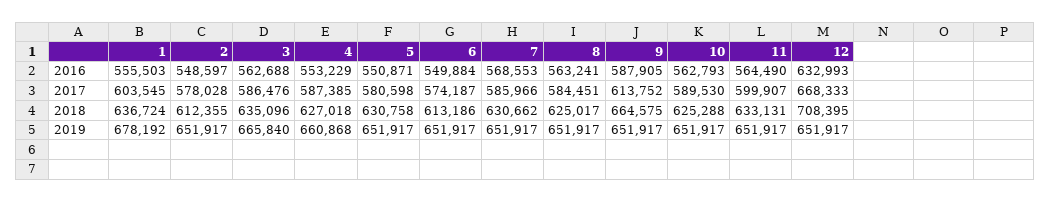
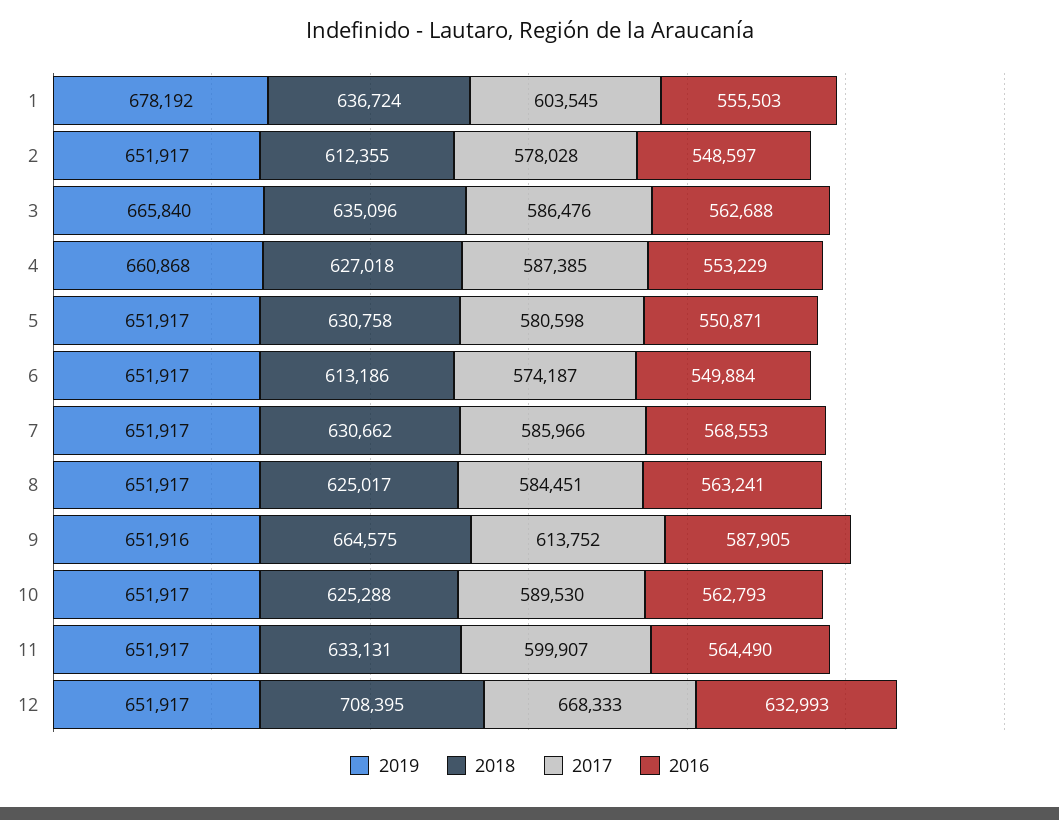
2019, 9: 651917 -> 651916

